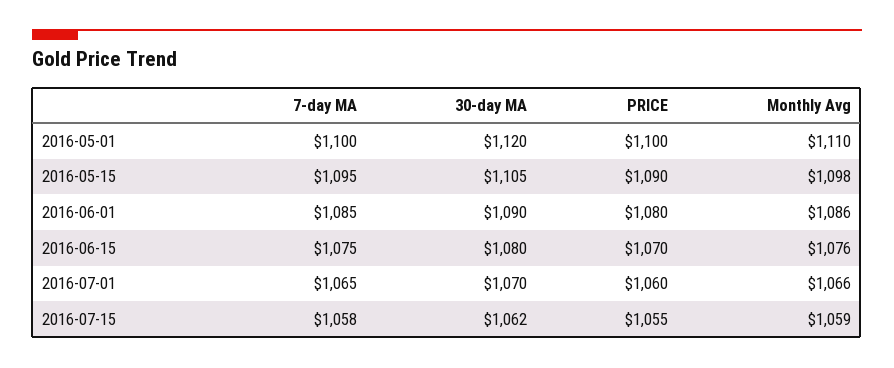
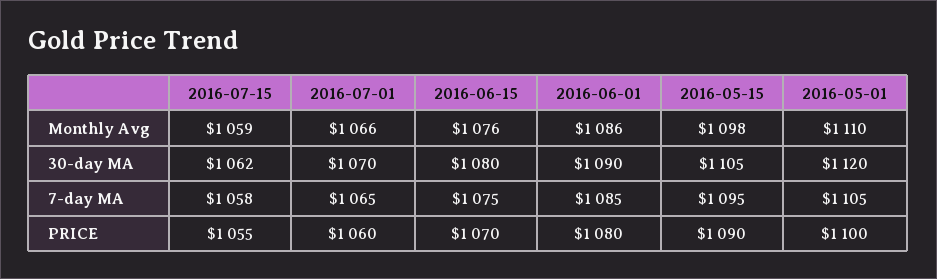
7-day MA, 2016-05-01: 1100 -> 1105

